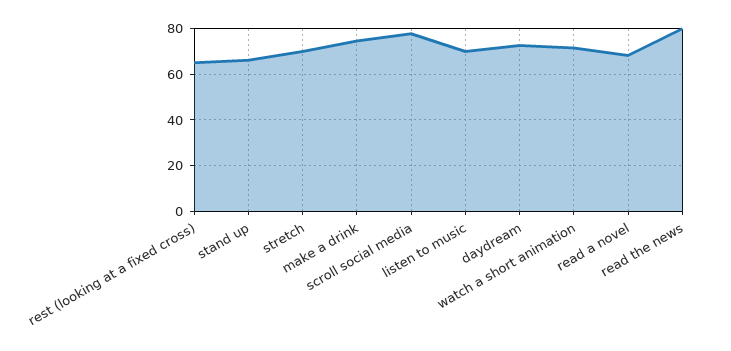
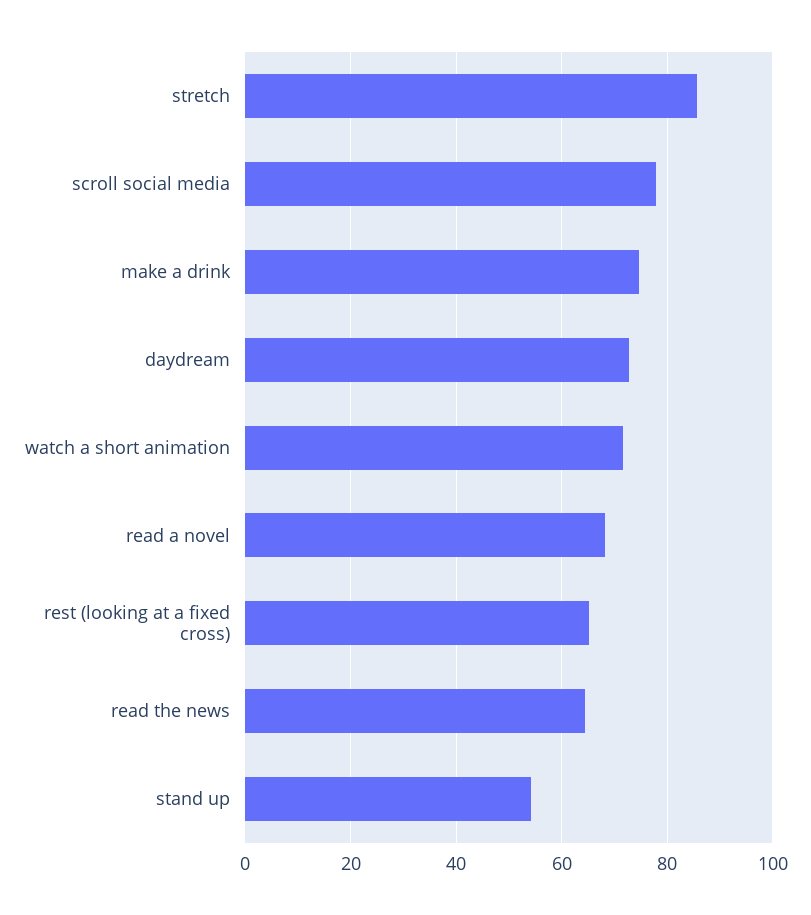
stand up: 65 -> 54
stretch: 70 -> 86
listen to music: 70 -> none
read the news: 80 -> 64

